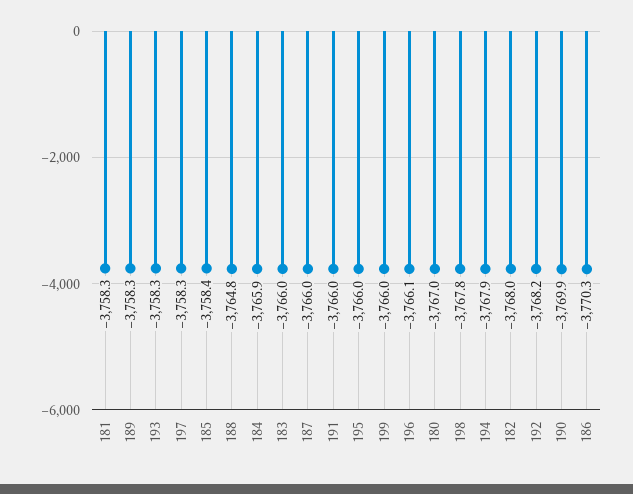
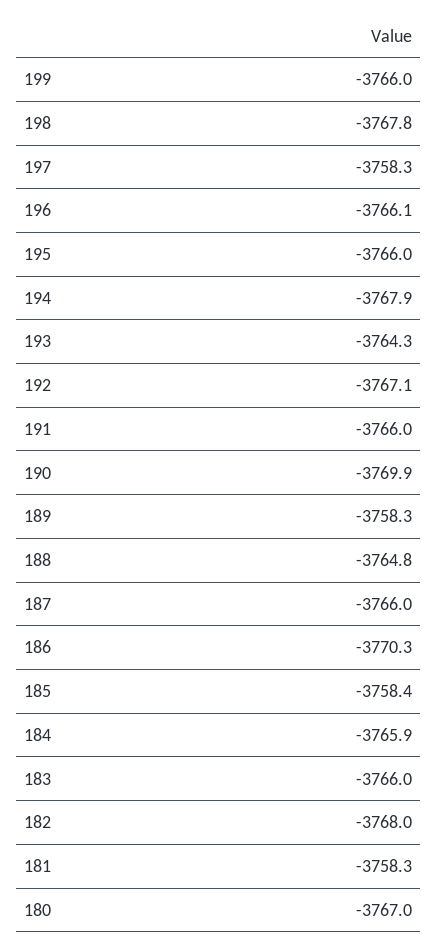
193: -3758.3 -> -3764.3
192: -3768.2 -> -3767.1

